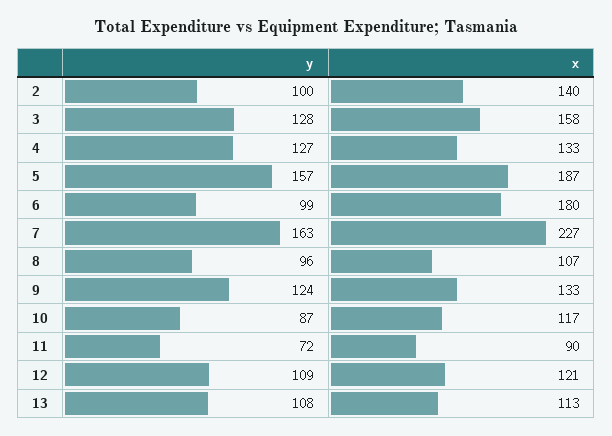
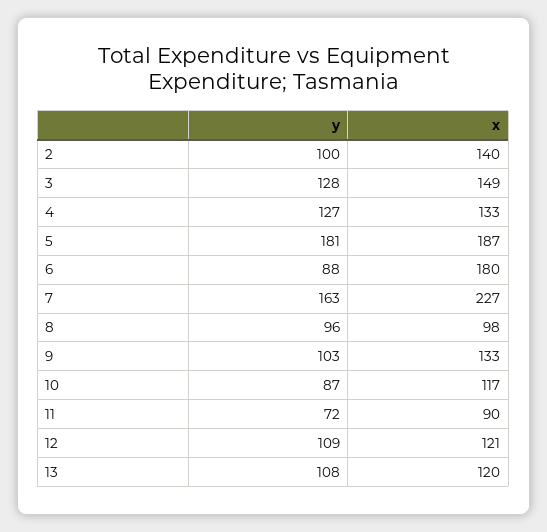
x, 3: 158 -> 149
y, 5: 157 -> 181
y, 6: 99 -> 88
x, 8: 107 -> 98
y, 9: 124 -> 103
x, 13: 113 -> 120

